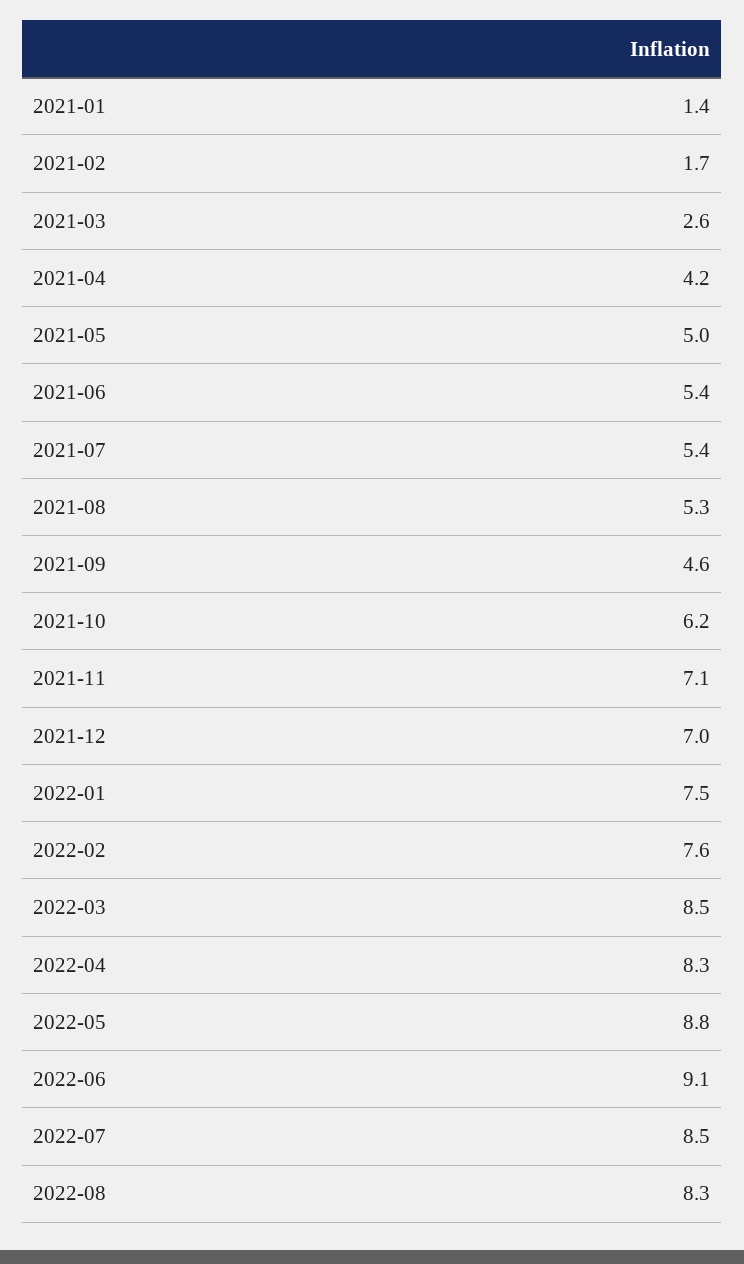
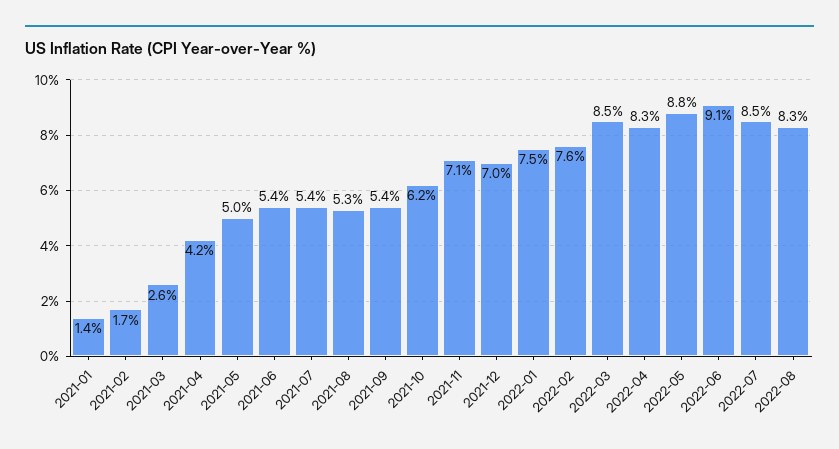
2021-09: 4.6 -> 5.4

